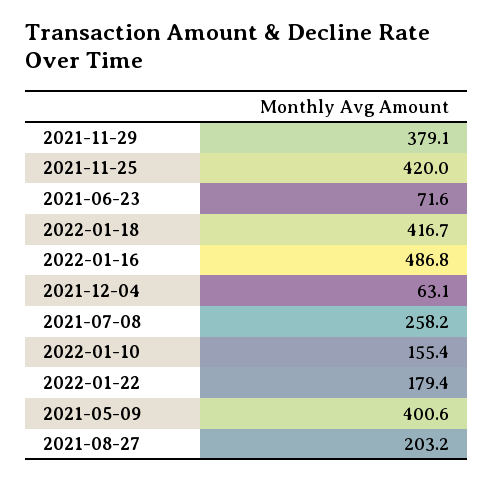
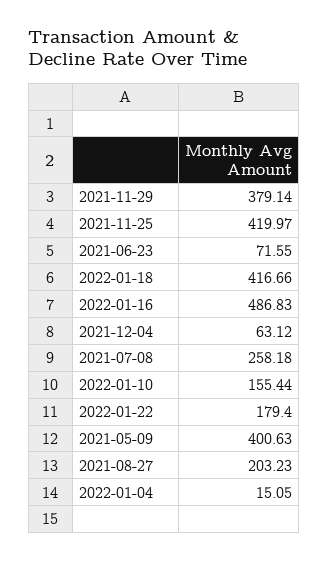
2022-01-04: none -> 15.05

